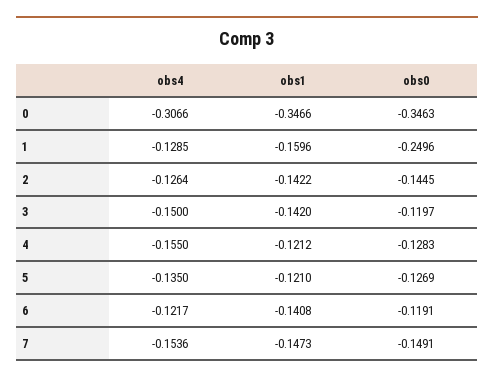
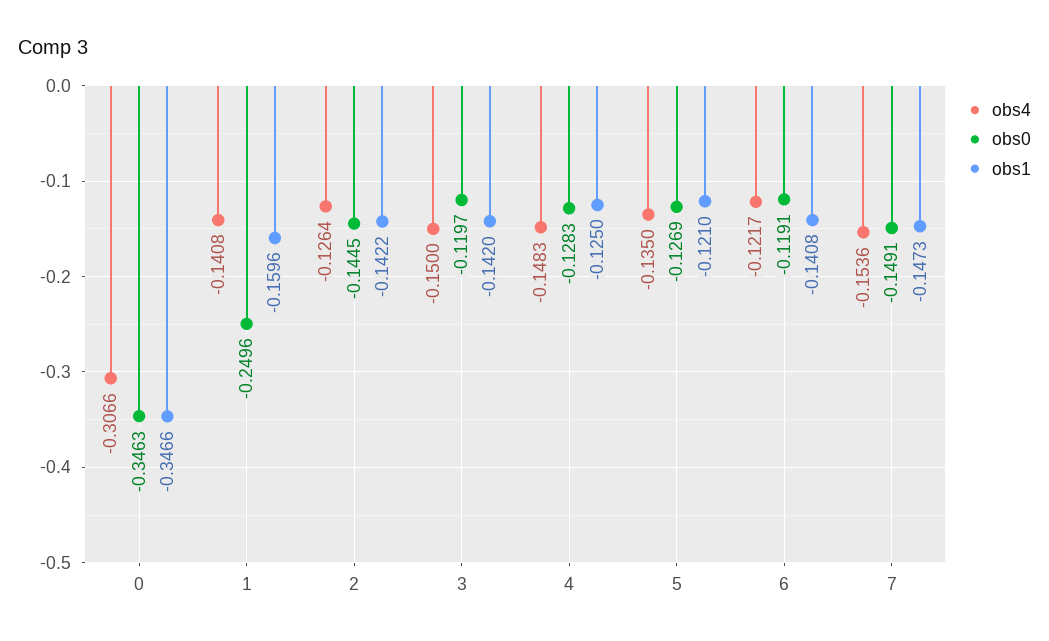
obs4, 1: -0.1285 -> -0.1408
obs4, 4: -0.155 -> -0.1483
obs1, 4: -0.1212 -> -0.125

